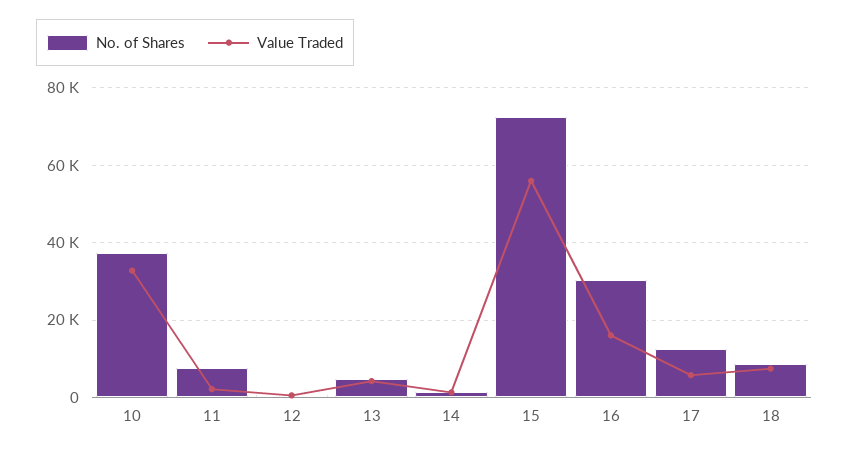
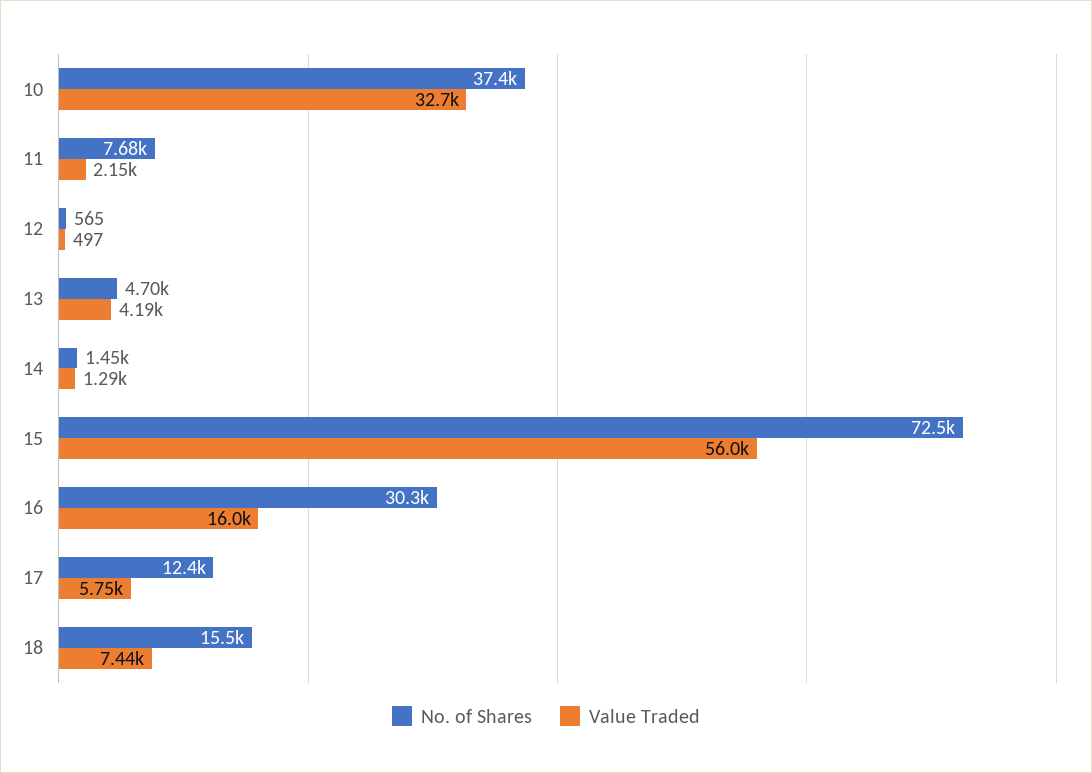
No. of Shares, 18: 8000 -> 15500

